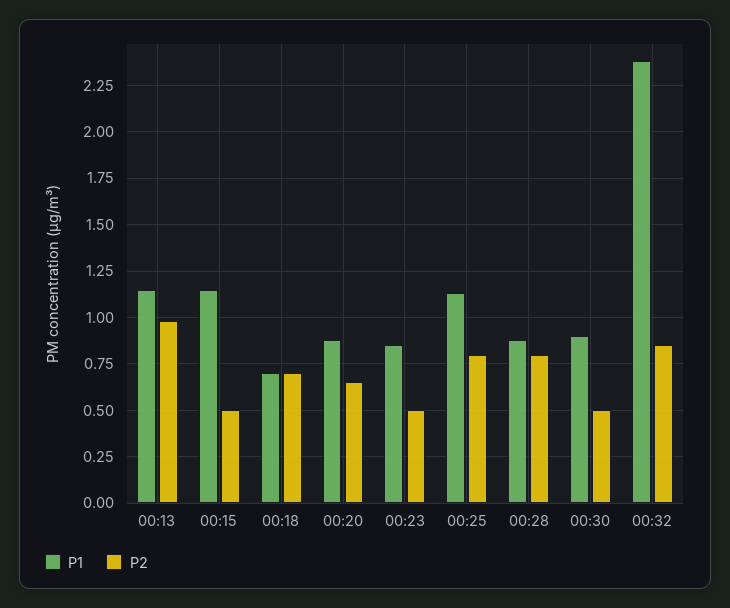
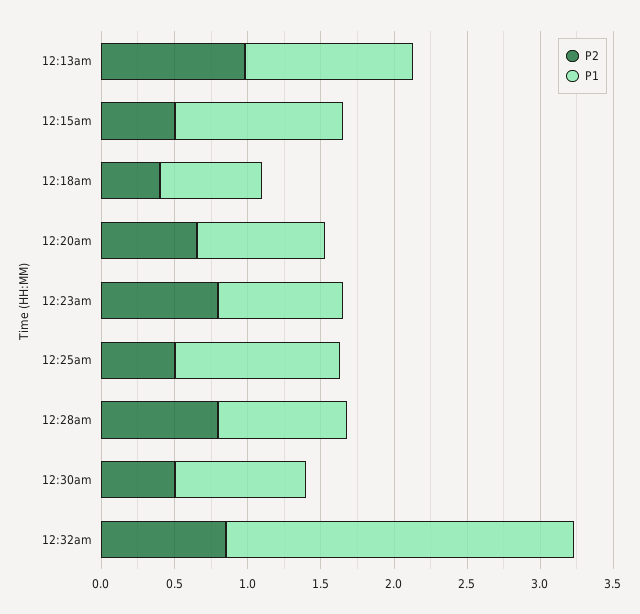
P2, 00:18: 0.7 -> 0.4
P2, 00:23: 0.5 -> 0.8
P2, 00:25: 0.8 -> 0.5

